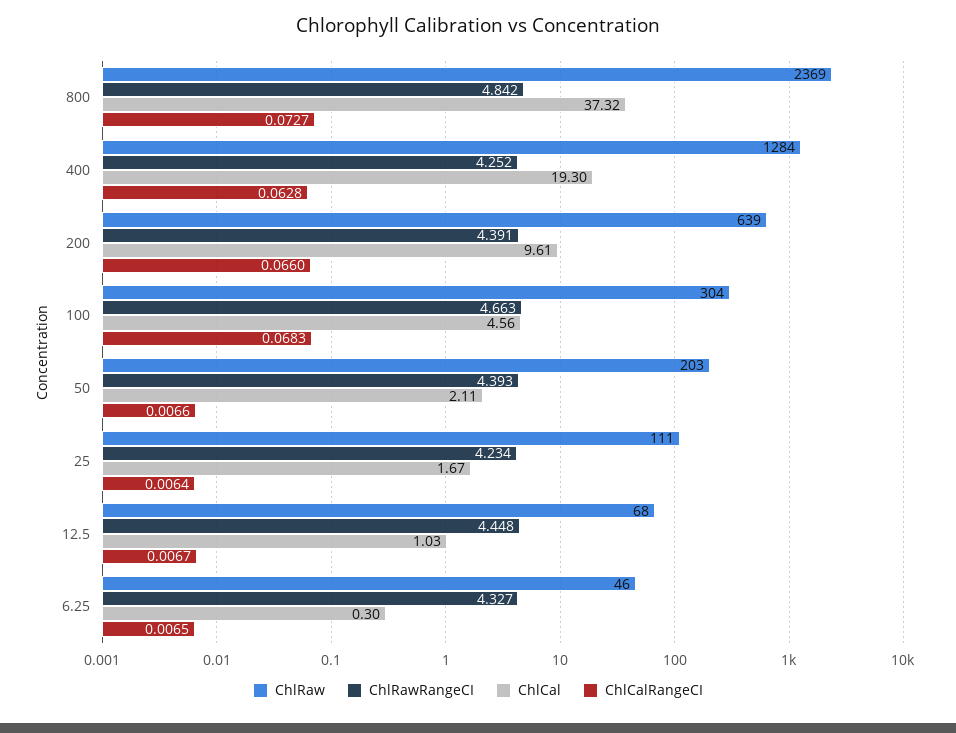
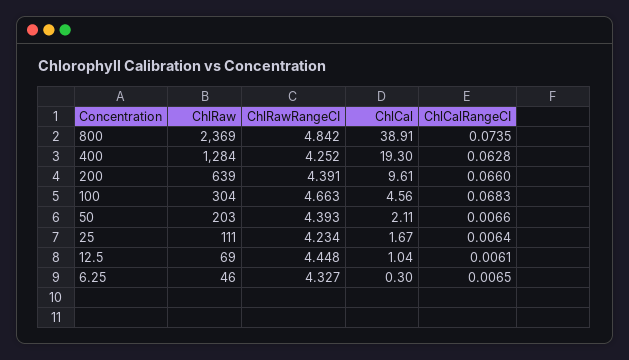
ChlCal, 800: 37.32 -> 38.91
ChlCalRangeCI, 800: 0.0727 -> 0.0735
ChlRaw, 12.5: 68 -> 69
ChlCal, 12.5: 1.03 -> 1.04
ChlCalRangeCI, 12.5: 0.0067 -> 0.0061

